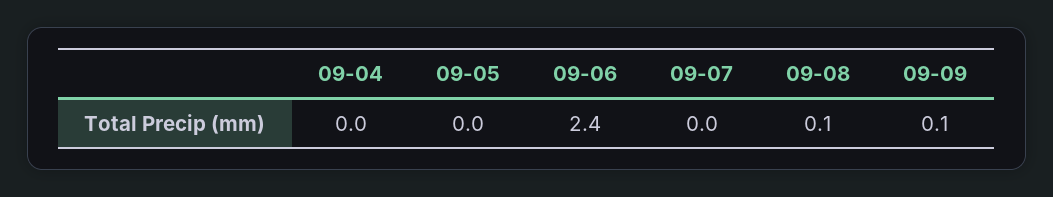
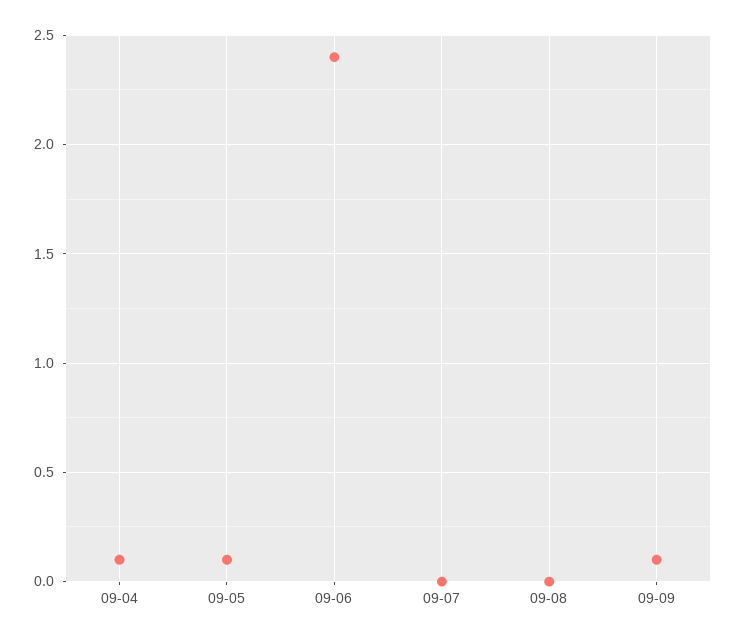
09-04: 0 -> 0.1
09-05: 0 -> 0.1
09-08: 0.1 -> 0

